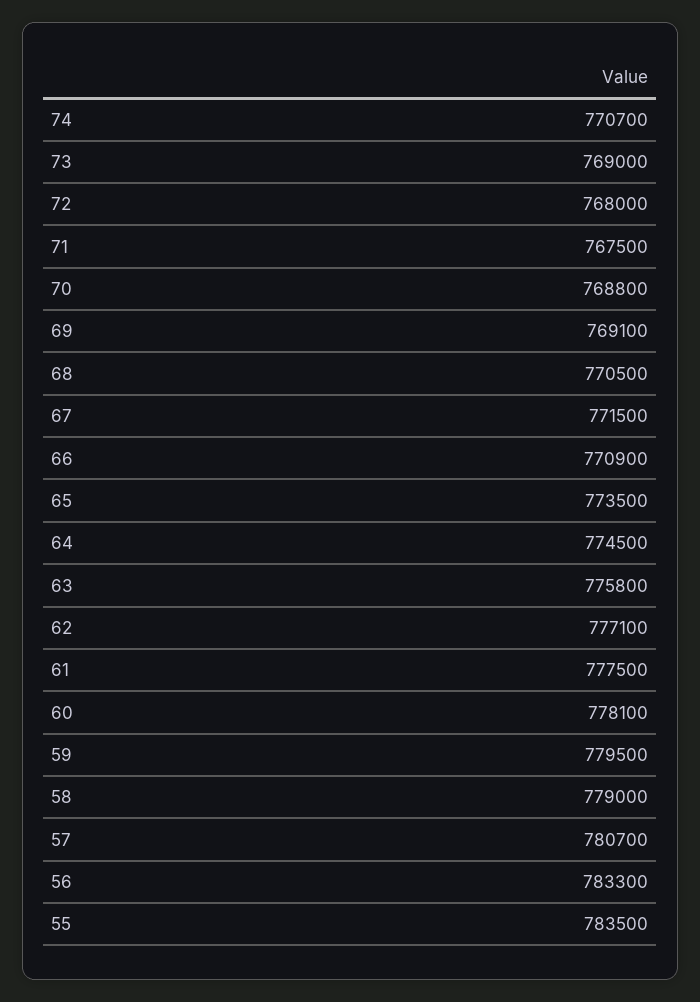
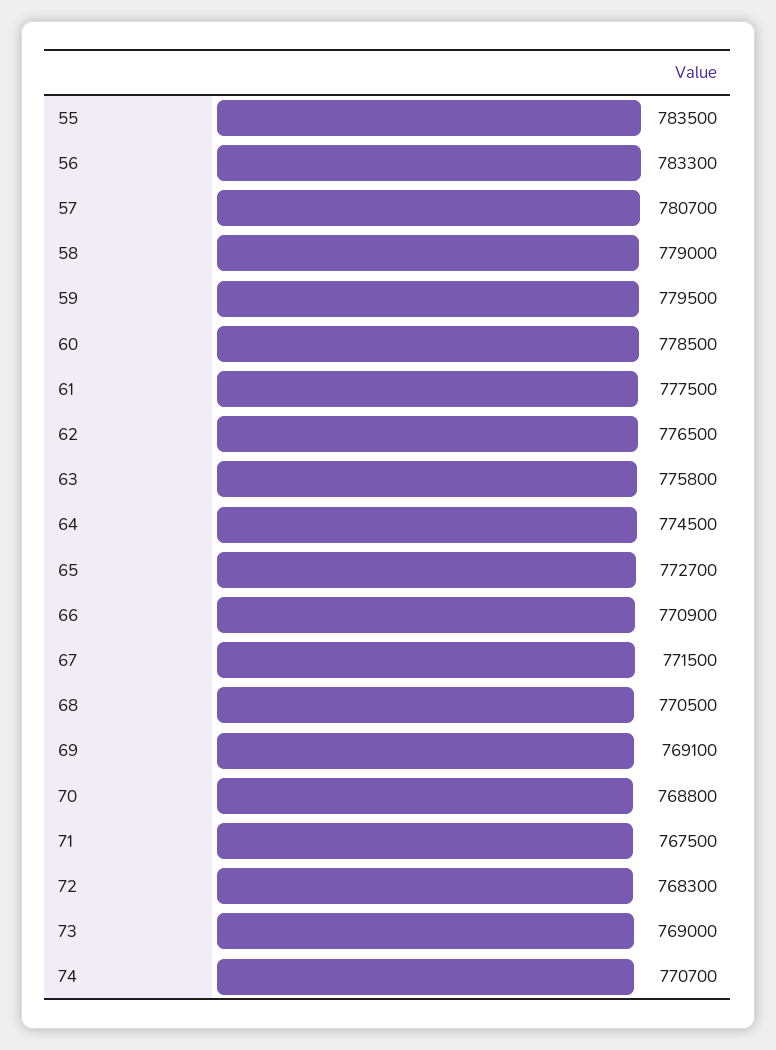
72: 768000 -> 768300
65: 773500 -> 772700
62: 777100 -> 776500
60: 778100 -> 778500

